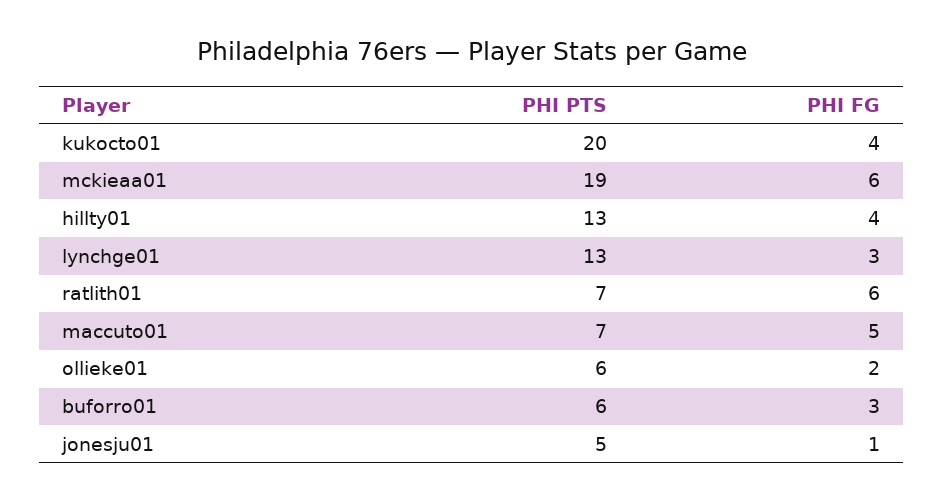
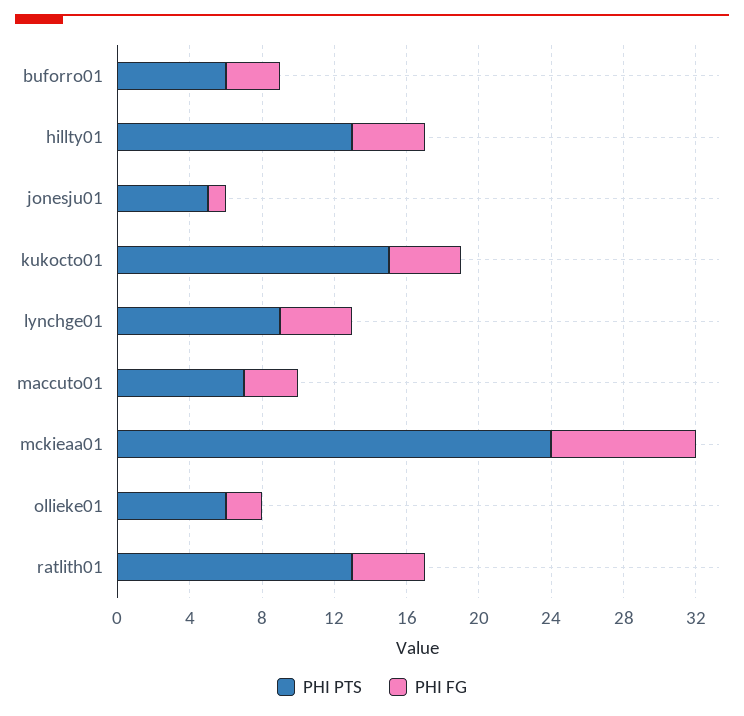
PHI PTS, kukocto01: 20 -> 15
PHI PTS, mckieaa01: 19 -> 24
PHI FG, mckieaa01: 6 -> 8
PHI PTS, lynchge01: 13 -> 9
PHI FG, lynchge01: 3 -> 4
PHI PTS, ratlith01: 7 -> 13
PHI FG, ratlith01: 6 -> 4
PHI FG, maccuto01: 5 -> 3

